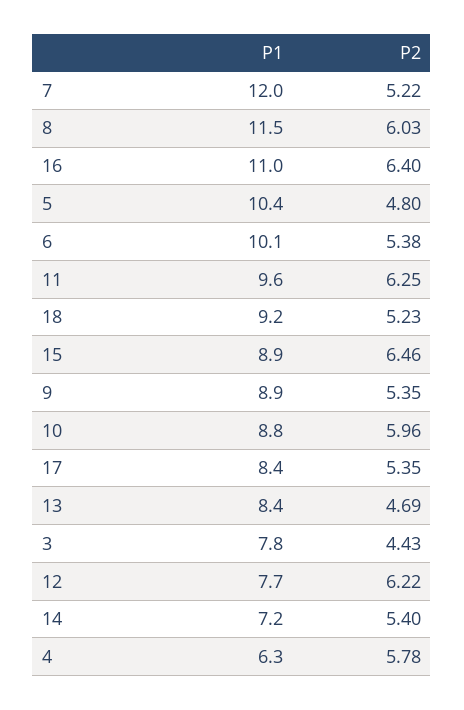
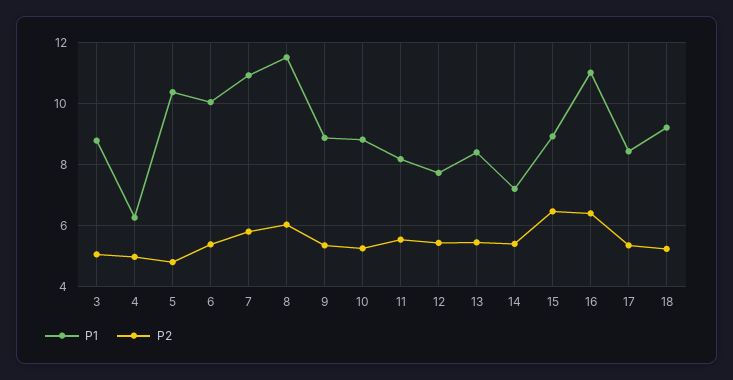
P1, 7: 12 -> 11
P2, 7: 5.22 -> 5.8
P1, 11: 9.6 -> 8.2
P2, 11: 6.25 -> 5.6
P2, 10: 5.96 -> 5.2
P2, 13: 4.69 -> 5.4
P1, 3: 7.8 -> 8.8
P2, 3: 4.43 -> 5
P2, 12: 6.22 -> 5.4
P2, 4: 5.78 -> 5

